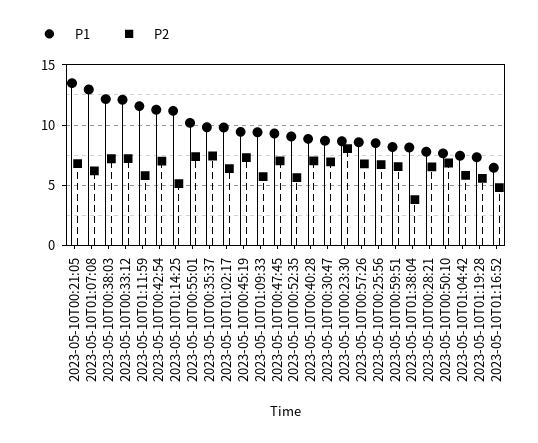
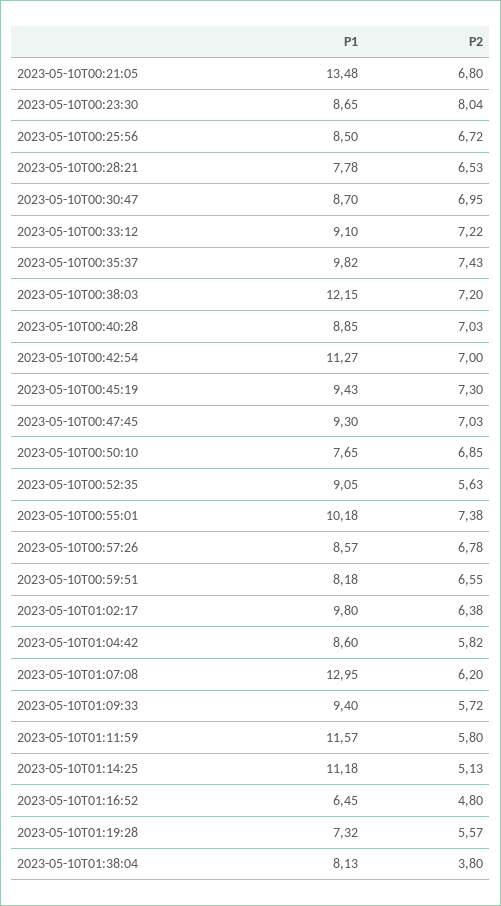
P1, 2023-05-10T00:33:12: 12 -> 9.1
P1, 2023-05-10T01:04:42: 7.5 -> 8.6

